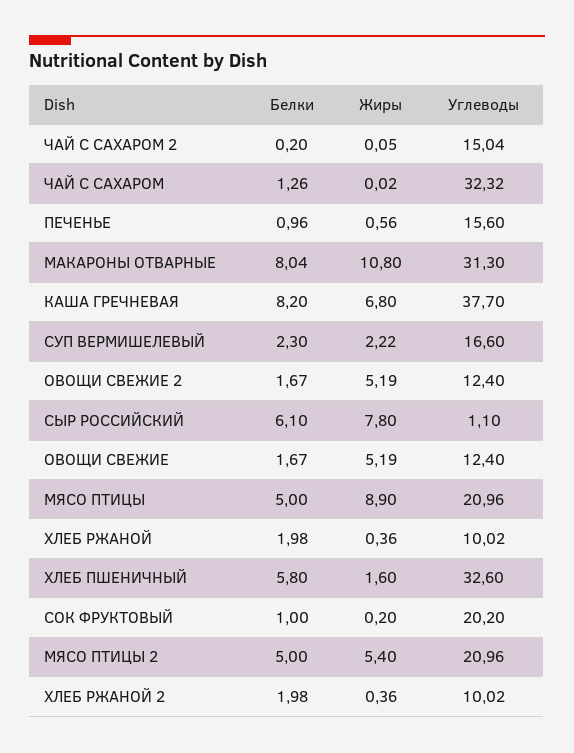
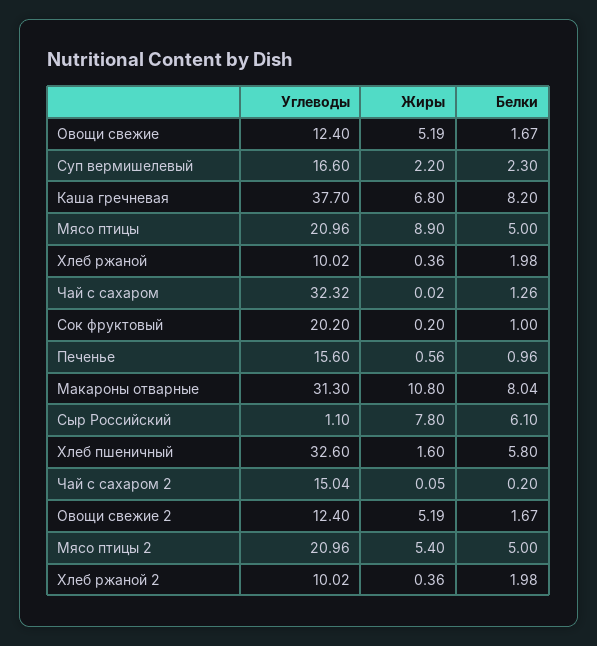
Жиры, СУП ВЕРМИШЕЛЕВЫЙ: 2.22 -> 2.2

